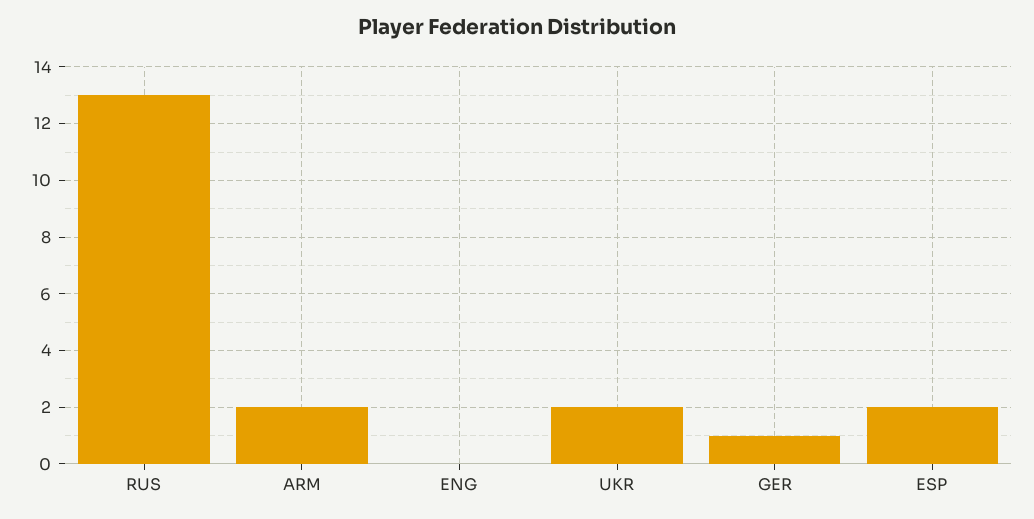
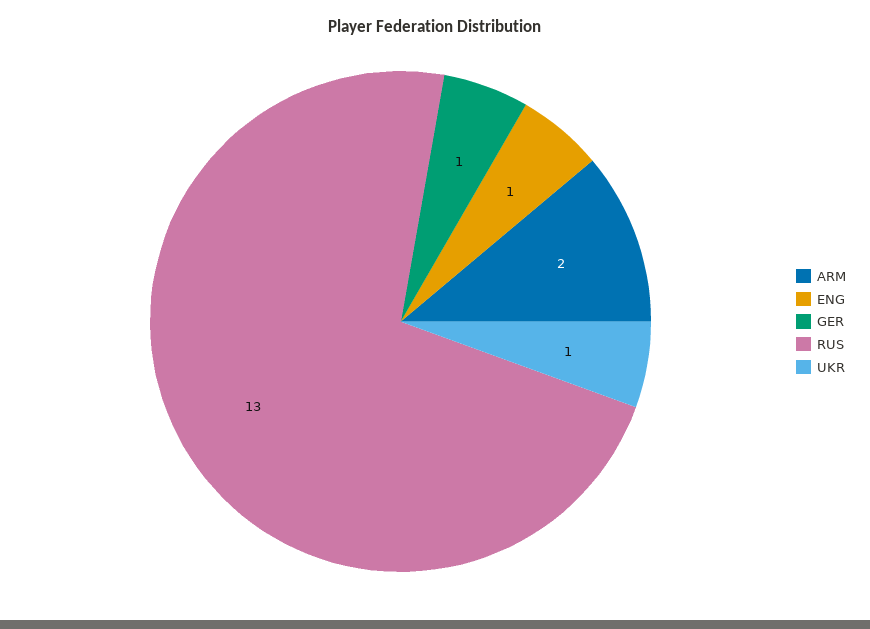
ENG: 0 -> 1
UKR: 2 -> 1
ESP: 2 -> none

